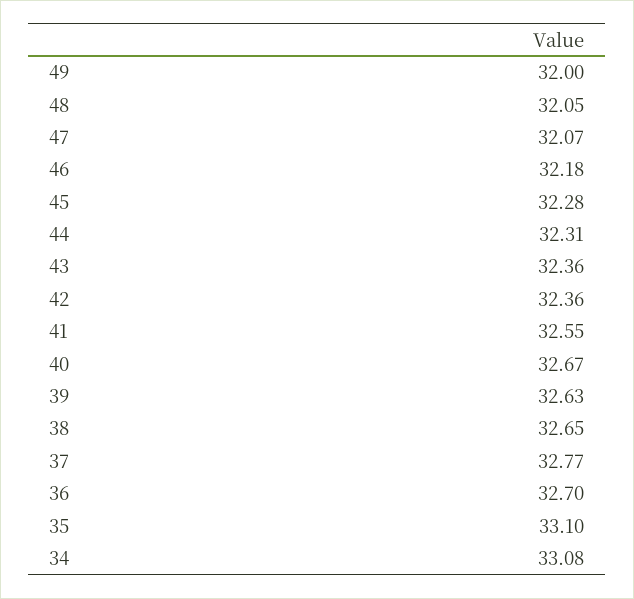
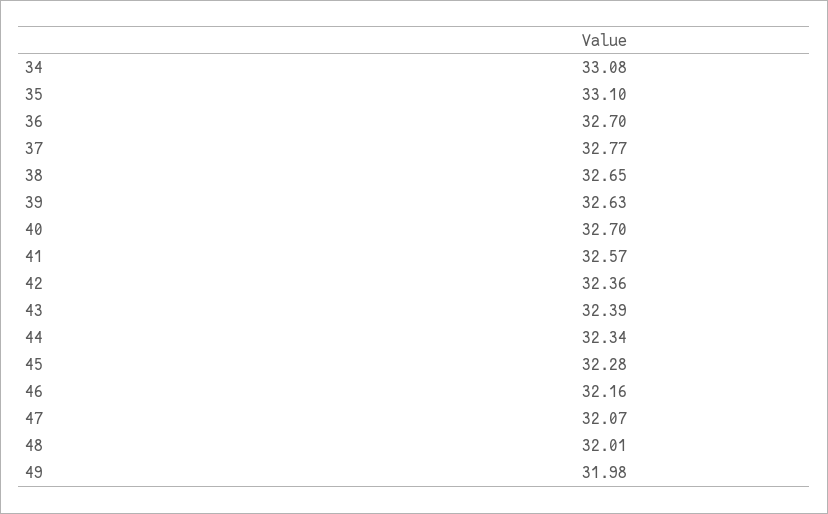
49: 32 -> 31.98
48: 32.05 -> 32.01
46: 32.18 -> 32.16
44: 32.31 -> 32.34
43: 32.36 -> 32.39
41: 32.55 -> 32.57
40: 32.67 -> 32.7

